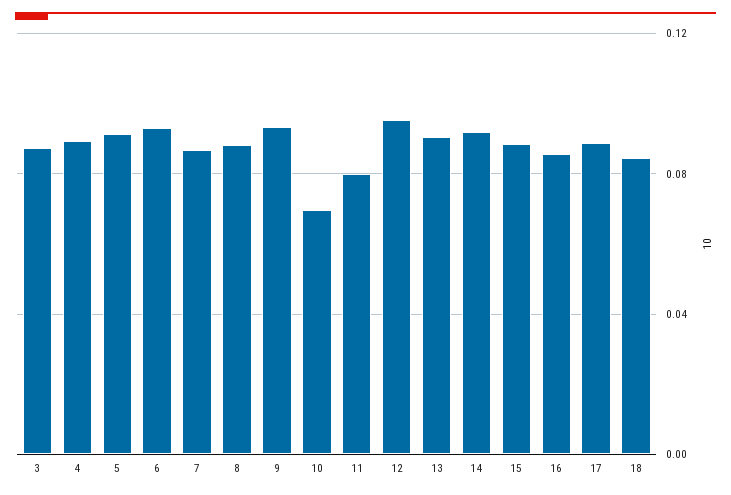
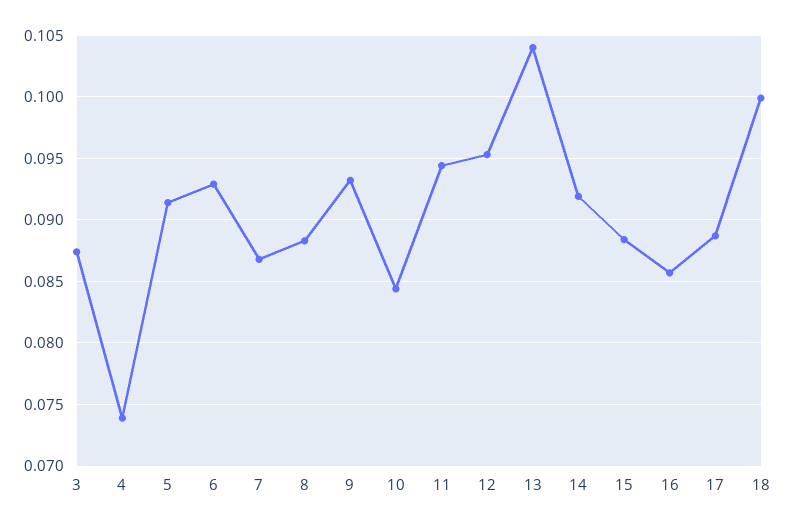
4: 0.09 -> 0.074
10: 0.07 -> 0.0845
11: 0.08 -> 0.0945
13: 0.09 -> 0.104
18: 0.085 -> 0.1

